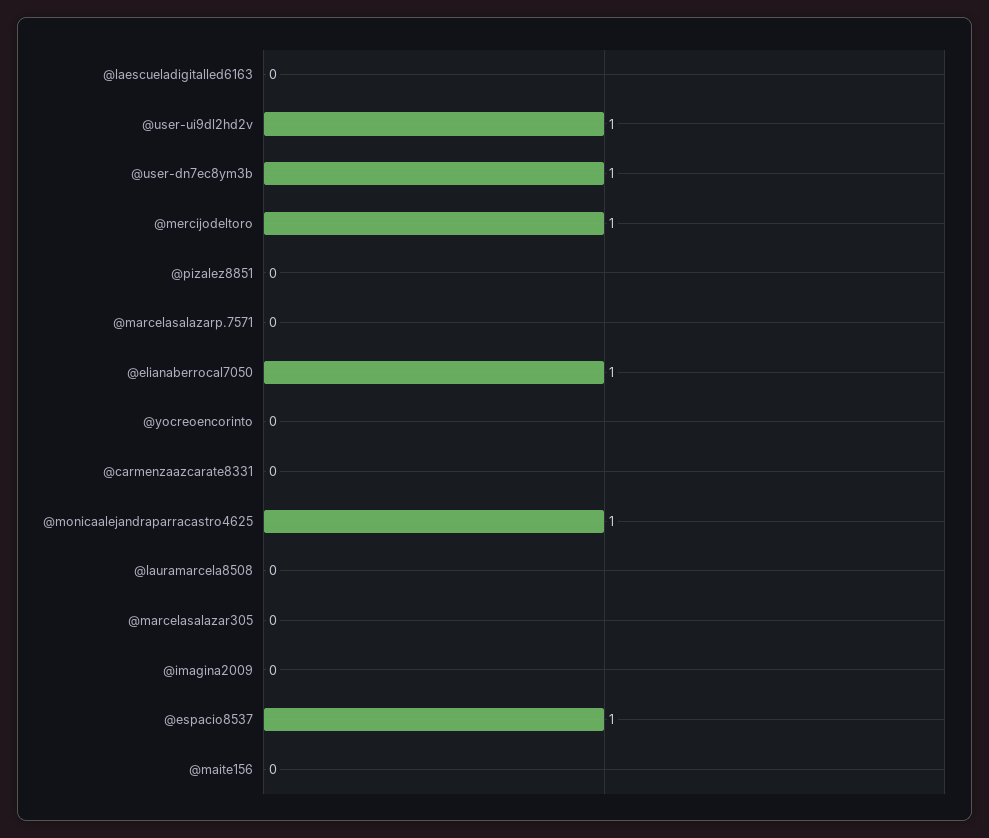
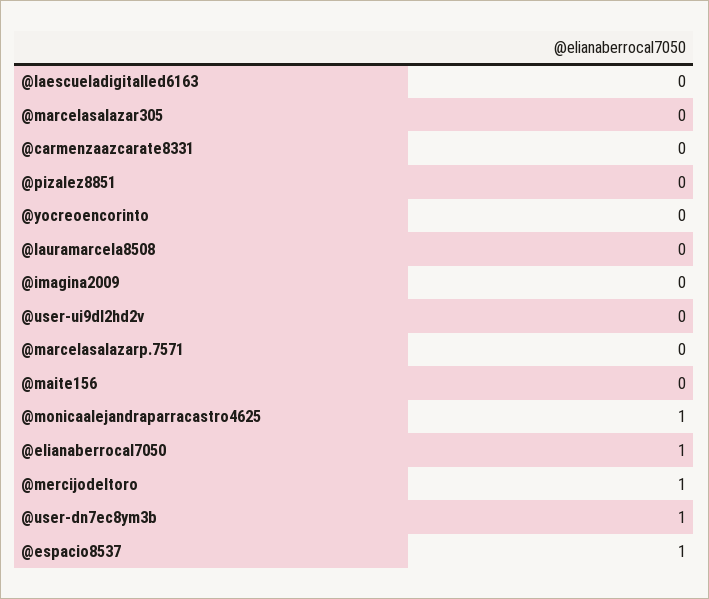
@user-ui9dl2hd2v: 1 -> 0

